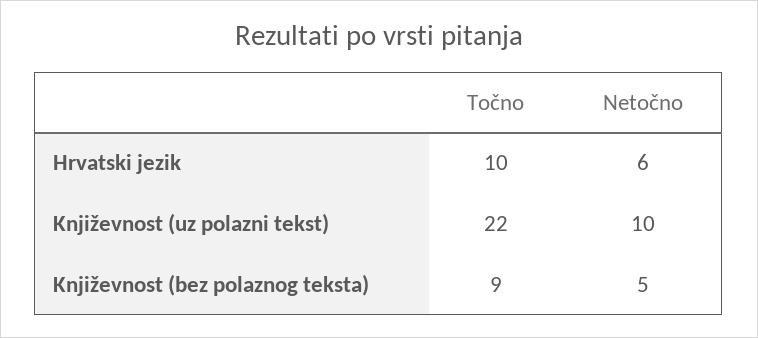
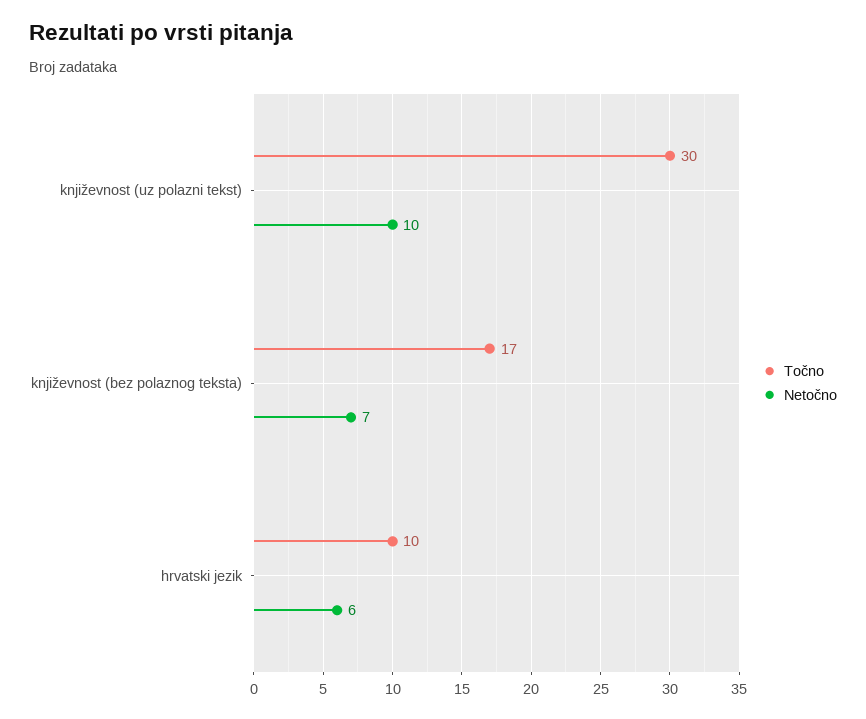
Točno, Književnost (uz polazni tekst): 22 -> 30
Točno, Književnost (bez polaznog teksta): 9 -> 17
Netočno, Književnost (bez polaznog teksta): 5 -> 7

